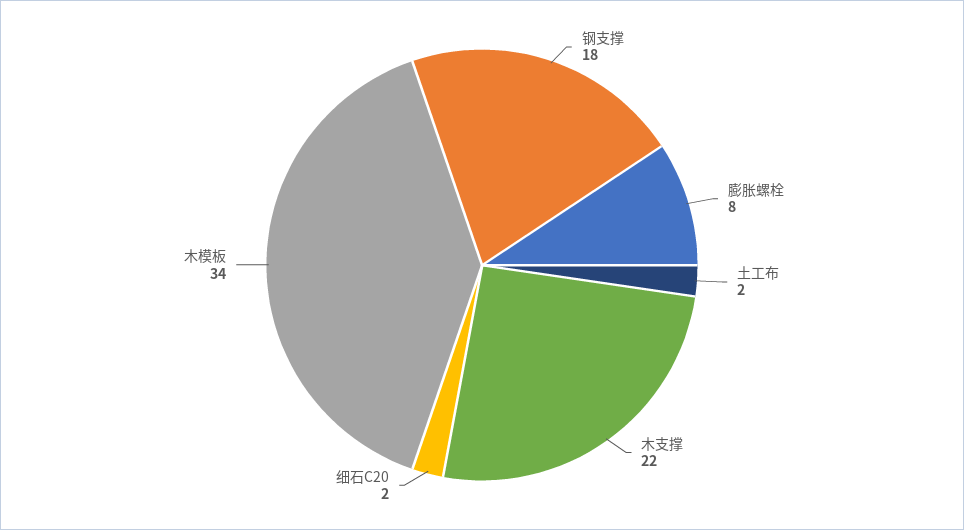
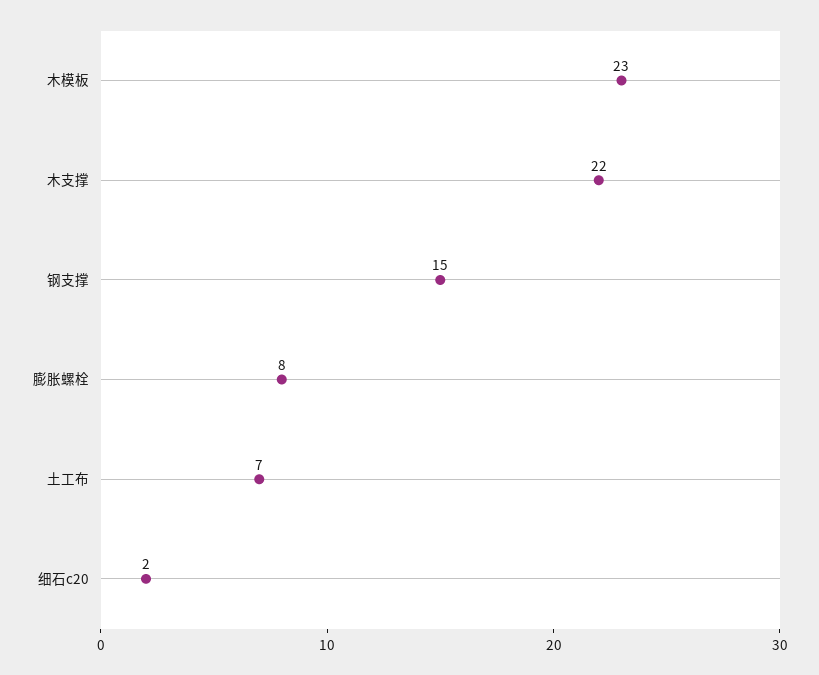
钢支撑: 18 -> 15
土工布: 2 -> 7
木模板: 34 -> 23

